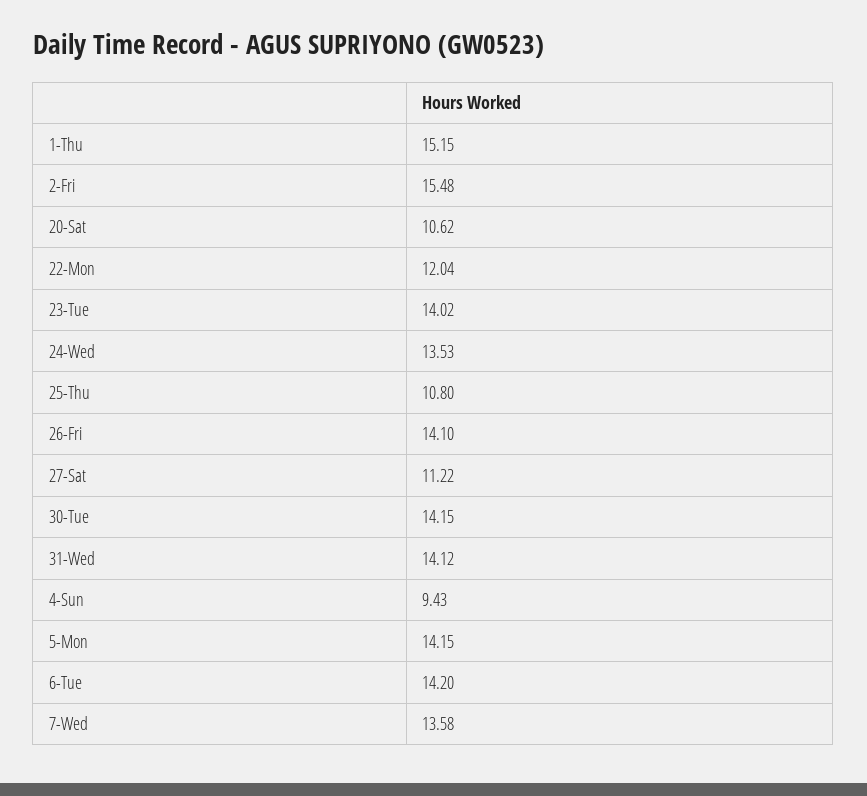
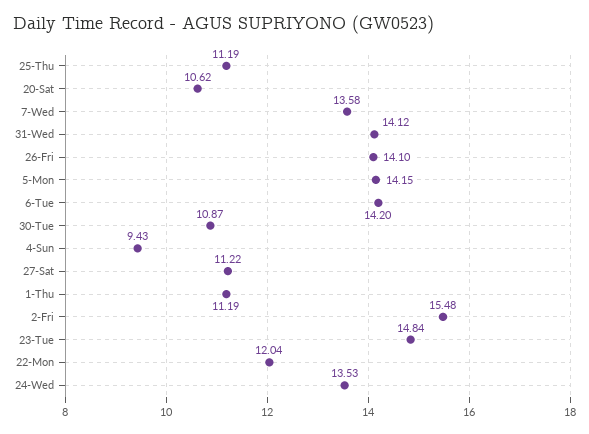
1-Thu: 15.15 -> 11.19
23-Tue: 14.02 -> 14.84
25-Thu: 10.8 -> 11.19
30-Tue: 14.15 -> 10.87

